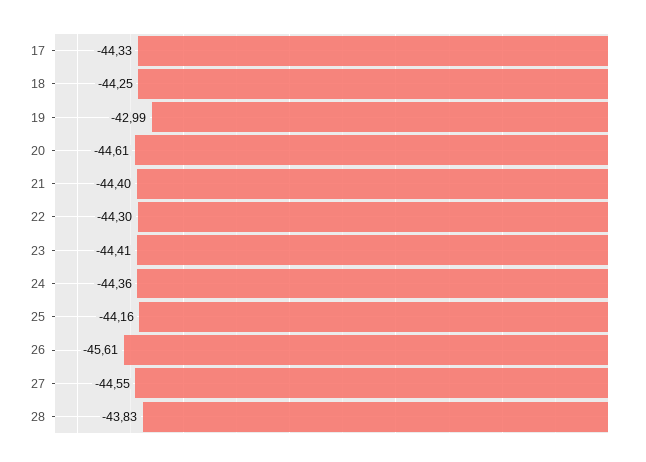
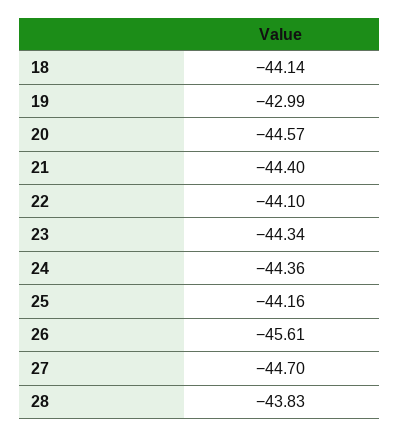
17: -44.33 -> none
18: -44.25 -> -44.14
20: -44.61 -> -44.57
22: -44.3 -> -44.1
23: -44.41 -> -44.34
27: -44.55 -> -44.7

